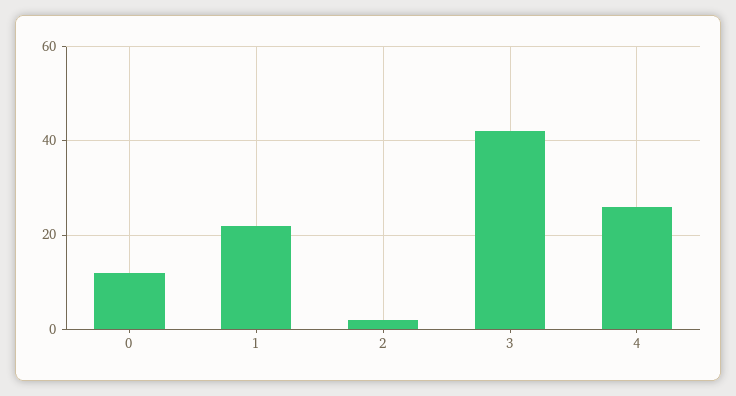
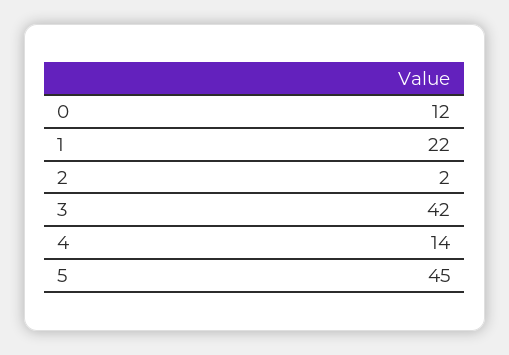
4: 25 -> 14
5: none -> 45

